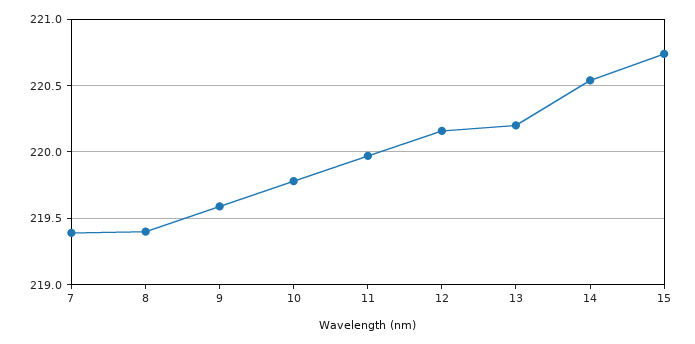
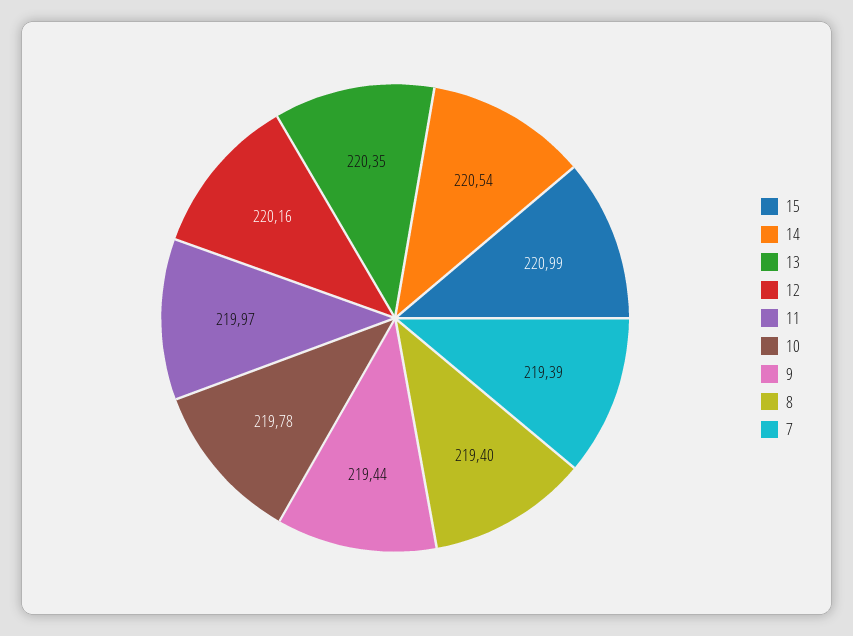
9: 219.6 -> 219.44
13: 220.2 -> 220.35
15: 220.75 -> 220.99

